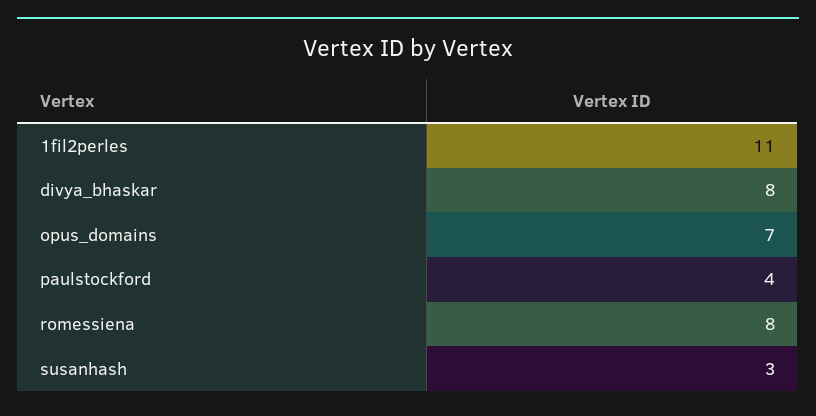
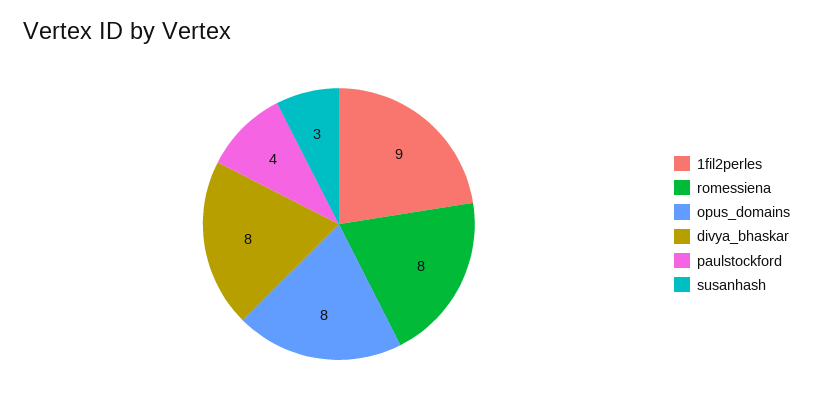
1fil2perles: 11 -> 9
opus_domains: 7 -> 8

